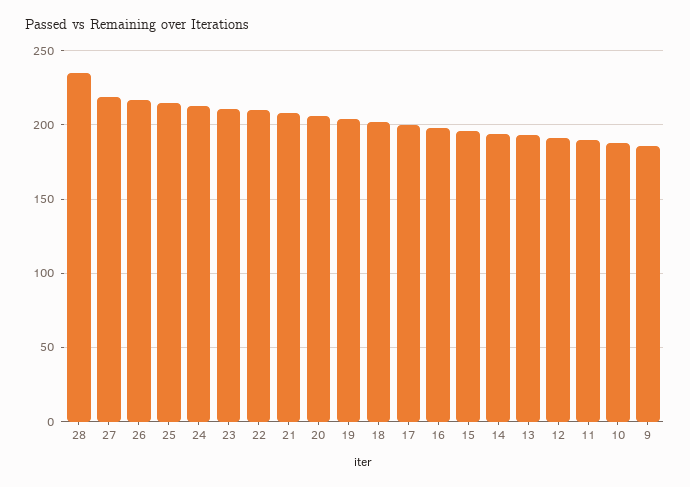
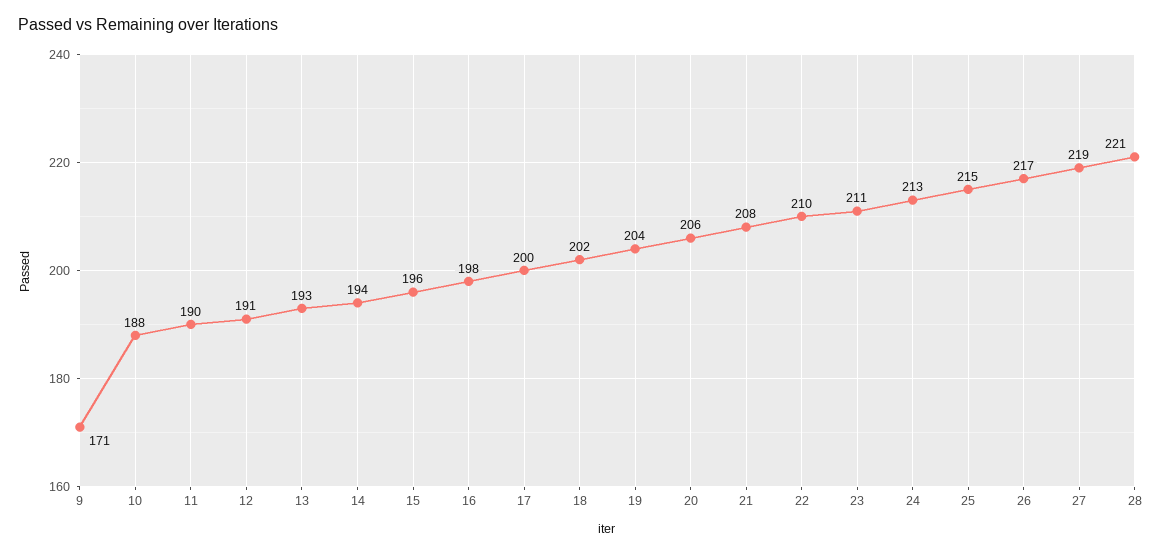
28: 235 -> 221
9: 185 -> 171

